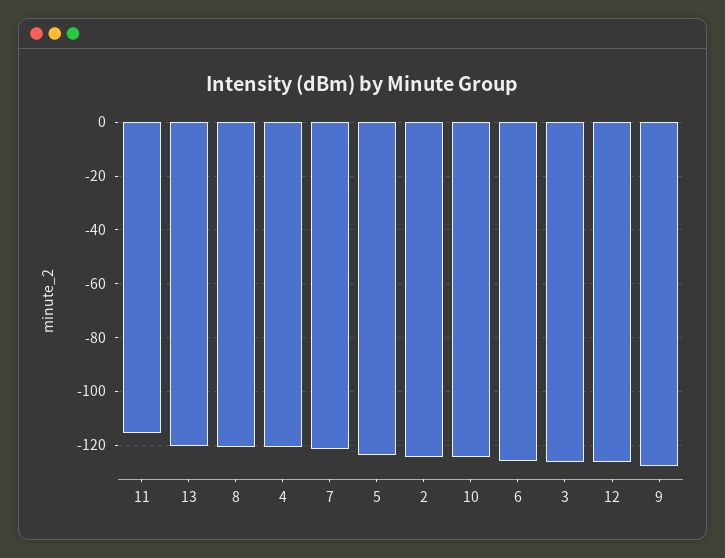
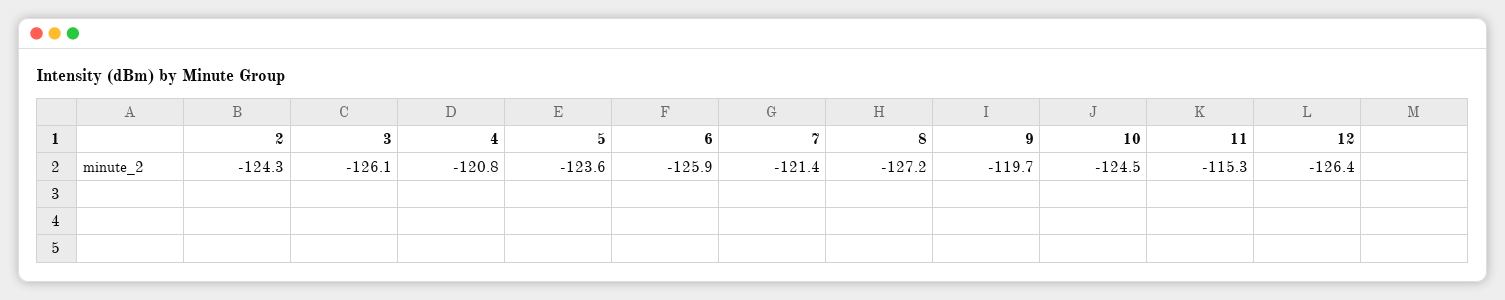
13: -120 -> none
8: -120 -> -127.2
9: -127.5 -> -119.7

